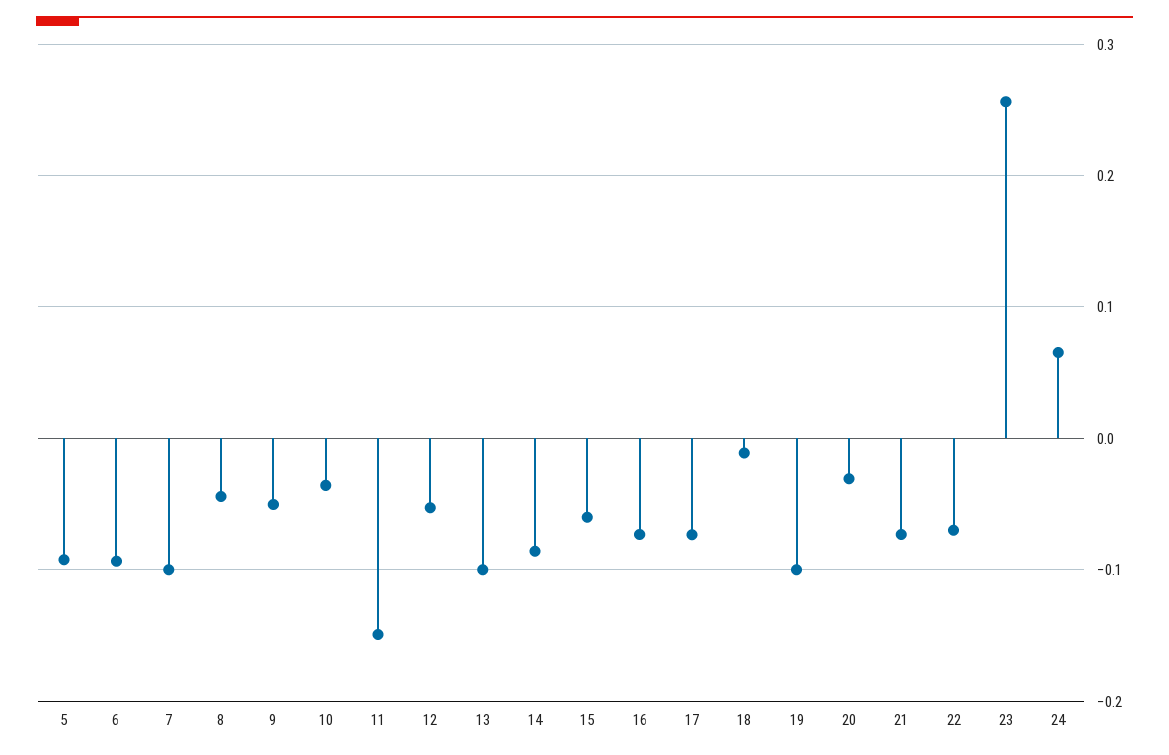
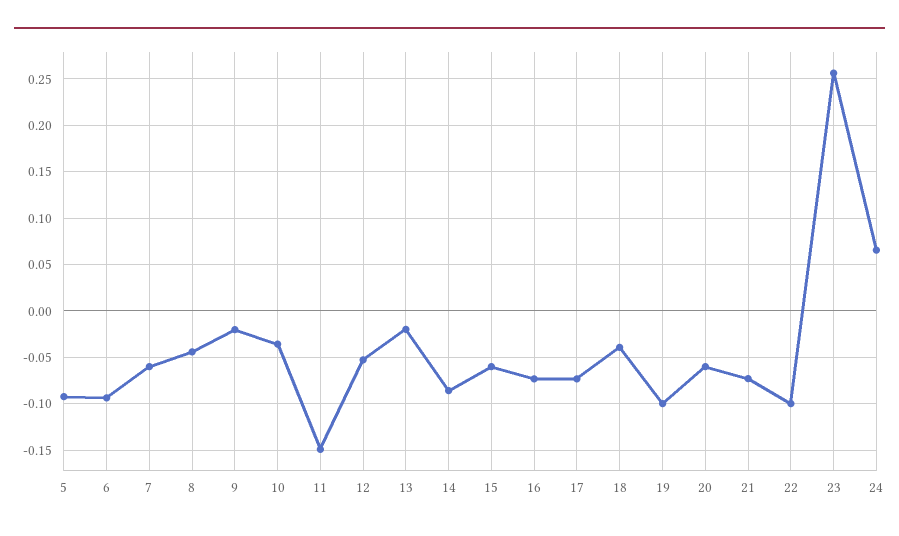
7: -0.1 -> -0.06
9: -0.05 -> -0.02
13: -0.1 -> -0.02
18: -0.01 -> -0.04
20: -0.03 -> -0.06
22: -0.07 -> -0.1

